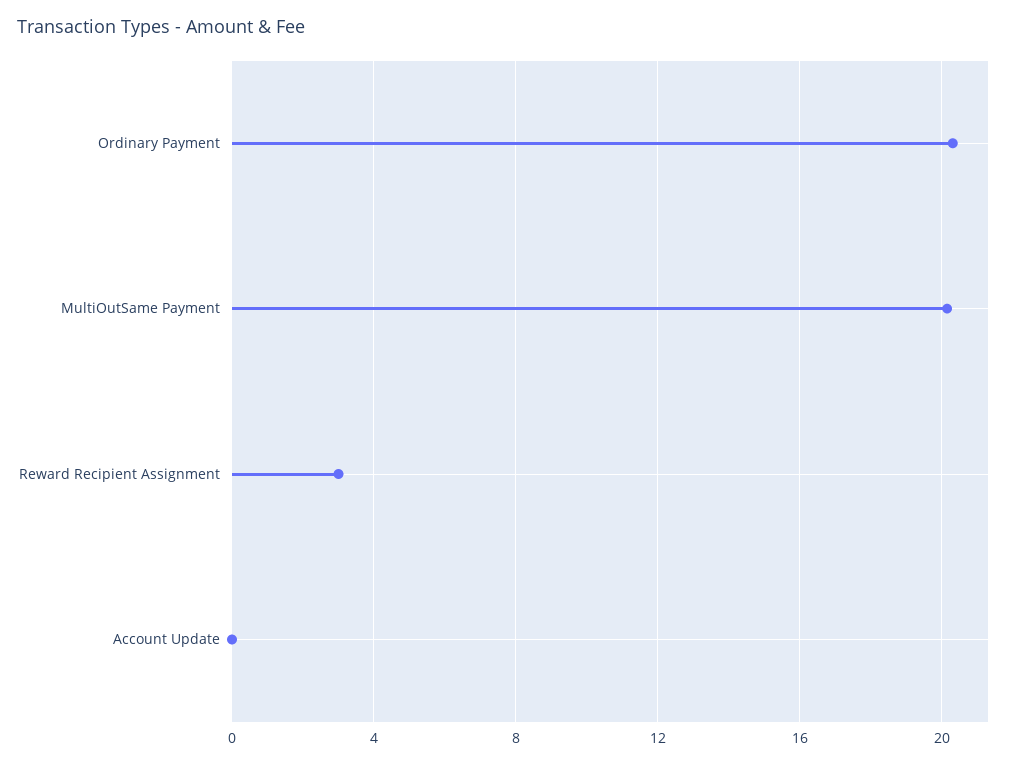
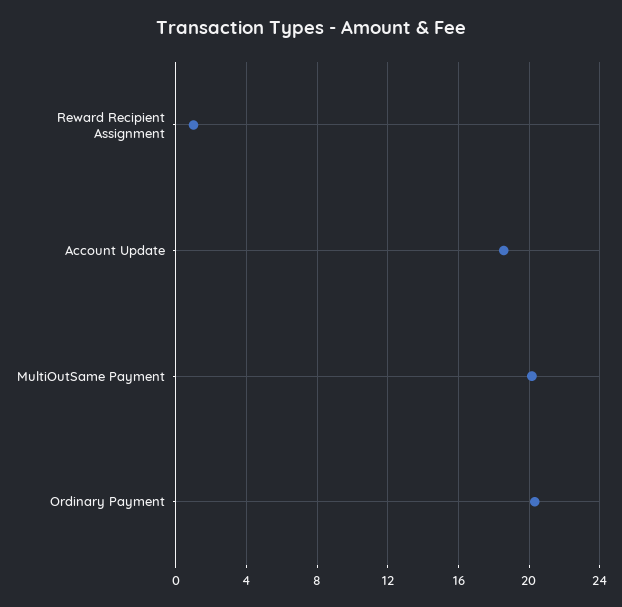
Reward Recipient Assignment: 3 -> 1
Account Update: 0 -> 18.5

